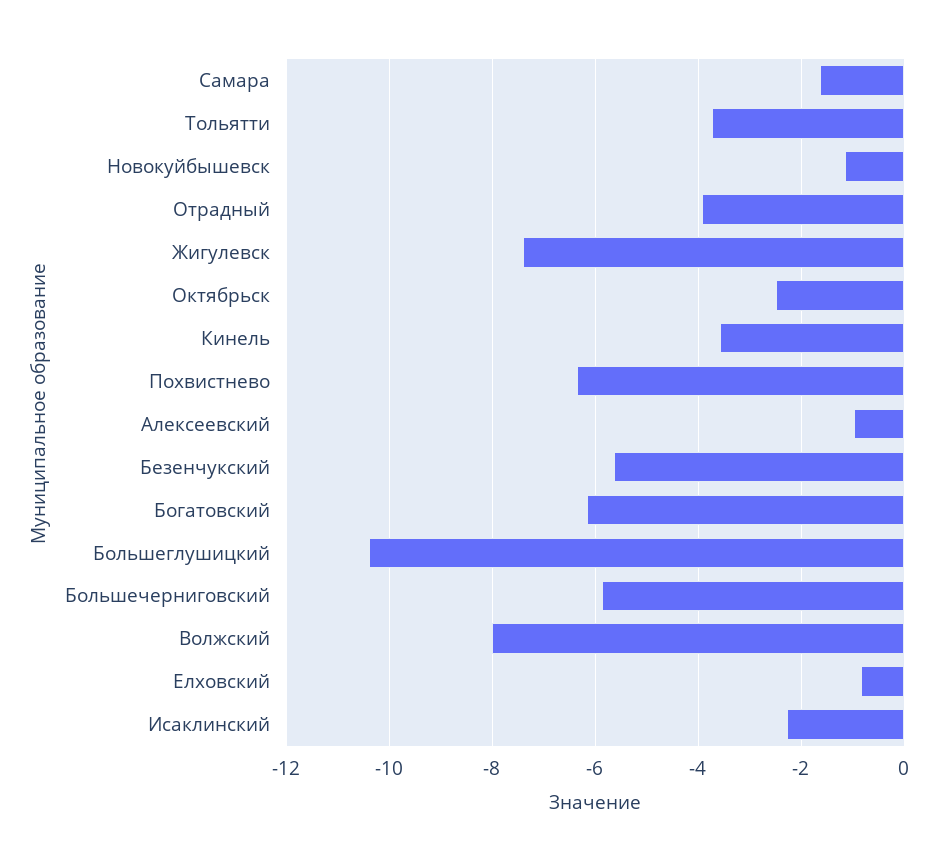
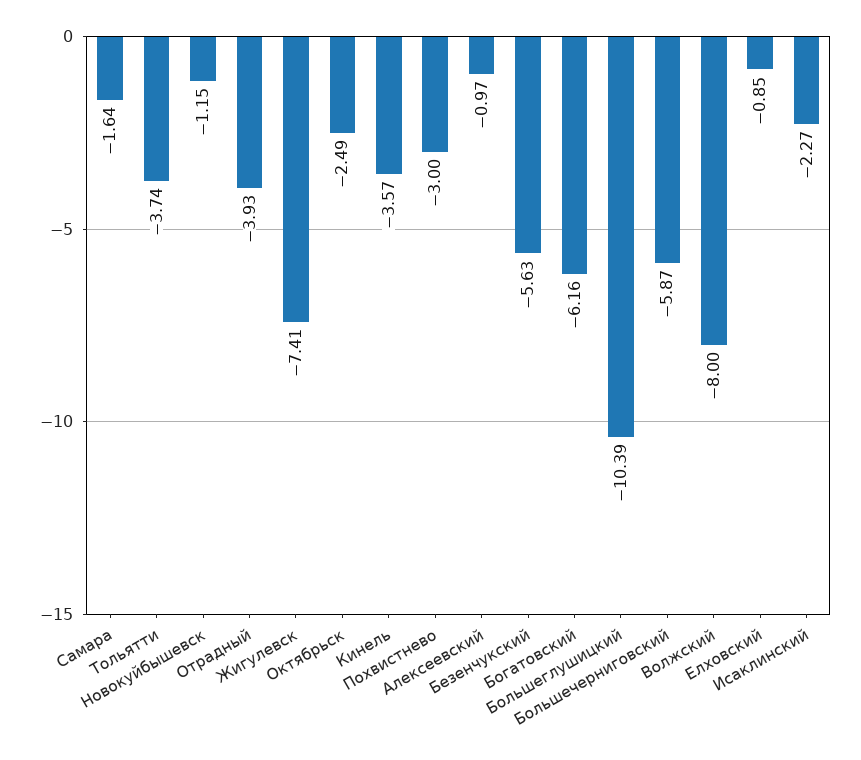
Похвистнево: -6.4 -> -3

